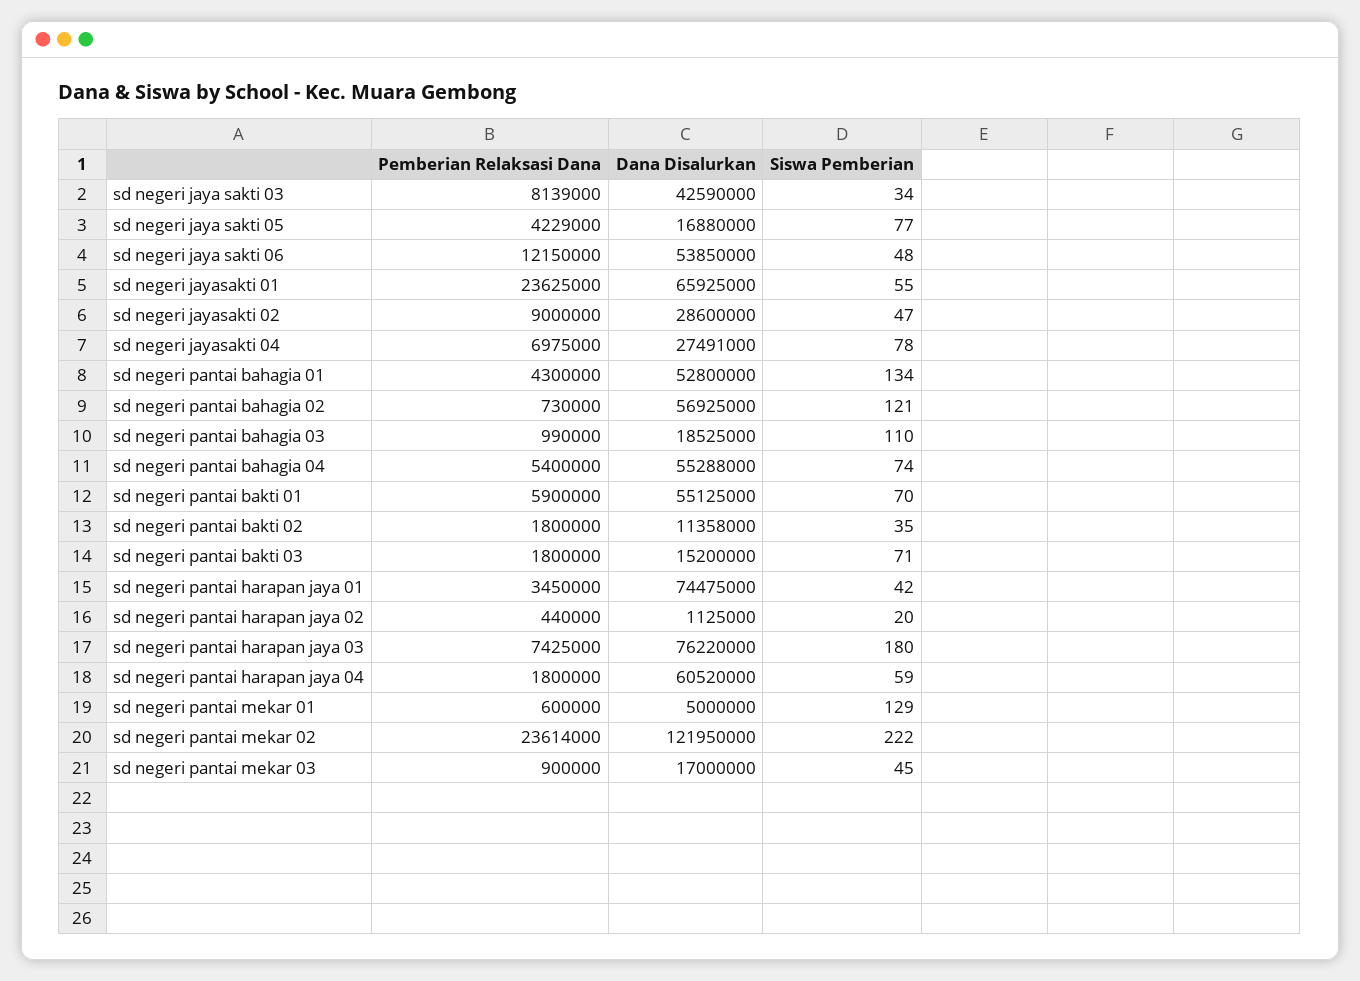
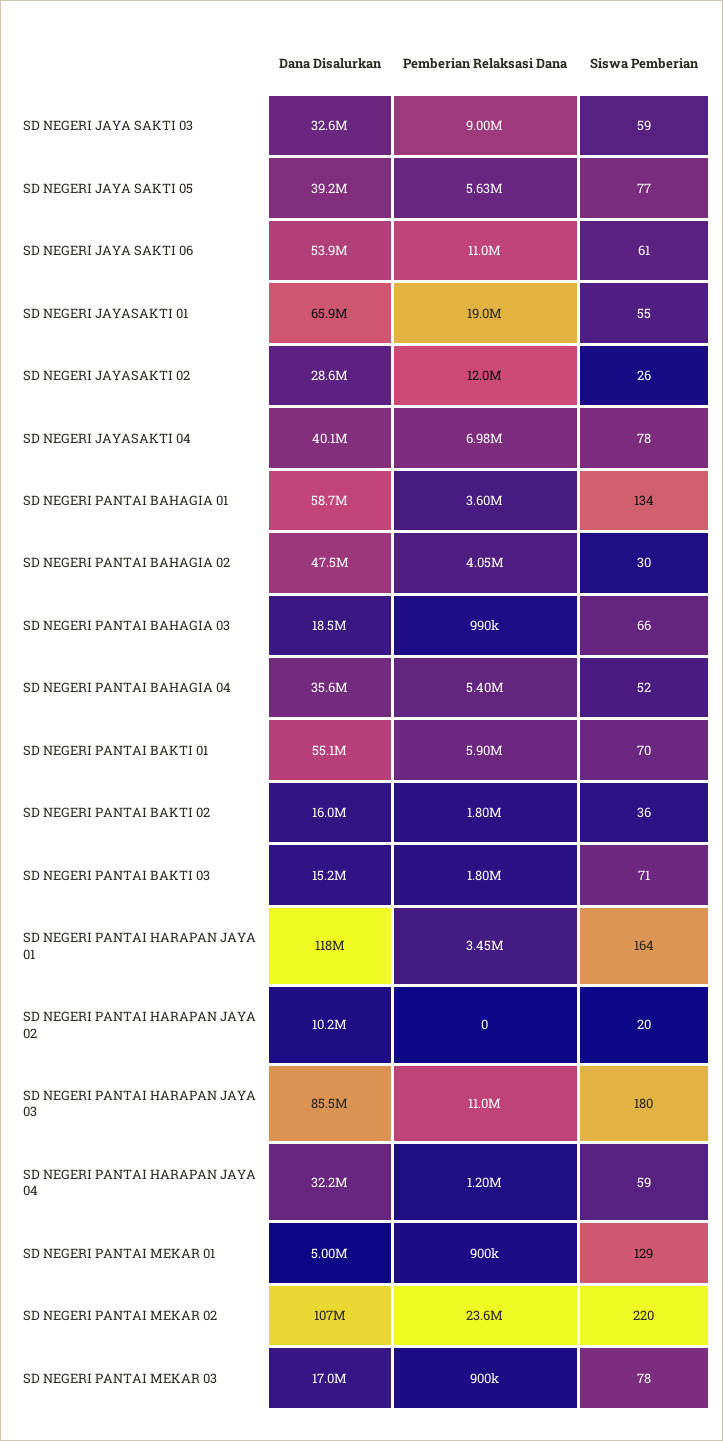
Pemberian Relaksasi Dana, sd negeri jaya sakti 03: 8139000 -> 9000000
Dana Disalurkan, sd negeri jaya sakti 03: 42590000 -> 32600000
Siswa Pemberian, sd negeri jaya sakti 03: 34 -> 59
Pemberian Relaksasi Dana, sd negeri jaya sakti 05: 4229000 -> 5630000
Dana Disalurkan, sd negeri jaya sakti 05: 16880000 -> 39200000
Pemberian Relaksasi Dana, sd negeri jaya sakti 06: 12150000 -> 11000000
Siswa Pemberian, sd negeri jaya sakti 06: 48 -> 61
Pemberian Relaksasi Dana, sd negeri jayasakti 01: 23625000 -> 19000000
Pemberian Relaksasi Dana, sd negeri jayasakti 02: 9000000 -> 12000000
Siswa Pemberian, sd negeri jayasakti 02: 47 -> 26
Dana Disalurkan, sd negeri jayasakti 04: 27491000 -> 40100000
Pemberian Relaksasi Dana, sd negeri pantai bahagia 01: 4300000 -> 3600000
Dana Disalurkan, sd negeri pantai bahagia 01: 52800000 -> 58700000
Pemberian Relaksasi Dana, sd negeri pantai bahagia 02: 730000 -> 4050000
Dana Disalurkan, sd negeri pantai bahagia 02: 56925000 -> 47500000
Siswa Pemberian, sd negeri pantai bahagia 02: 121 -> 30
Siswa Pemberian, sd negeri pantai bahagia 03: 110 -> 66
Dana Disalurkan, sd negeri pantai bahagia 04: 55288000 -> 35600000
Siswa Pemberian, sd negeri pantai bahagia 04: 74 -> 52
Dana Disalurkan, sd negeri pantai bakti 02: 11358000 -> 16000000
Siswa Pemberian, sd negeri pantai bakti 02: 35 -> 36
Dana Disalurkan, sd negeri pantai harapan jaya 01: 74475000 -> 118000000
Siswa Pemberian, sd negeri pantai harapan jaya 01: 42 -> 164
Pemberian Relaksasi Dana, sd negeri pantai harapan jaya 02: 440000 -> 0
Dana Disalurkan, sd negeri pantai harapan jaya 02: 1125000 -> 10200000
Pemberian Relaksasi Dana, sd negeri pantai harapan jaya 03: 7425000 -> 11000000
Dana Disalurkan, sd negeri pantai harapan jaya 03: 76220000 -> 85500000
Pemberian Relaksasi Dana, sd negeri pantai harapan jaya 04: 1800000 -> 1200000
Dana Disalurkan, sd negeri pantai harapan jaya 04: 60520000 -> 32200000
Pemberian Relaksasi Dana, sd negeri pantai mekar 01: 600000 -> 900000
Dana Disalurkan, sd negeri pantai mekar 02: 121950000 -> 107000000
Siswa Pemberian, sd negeri pantai mekar 02: 222 -> 220
Siswa Pemberian, sd negeri pantai mekar 03: 45 -> 78

